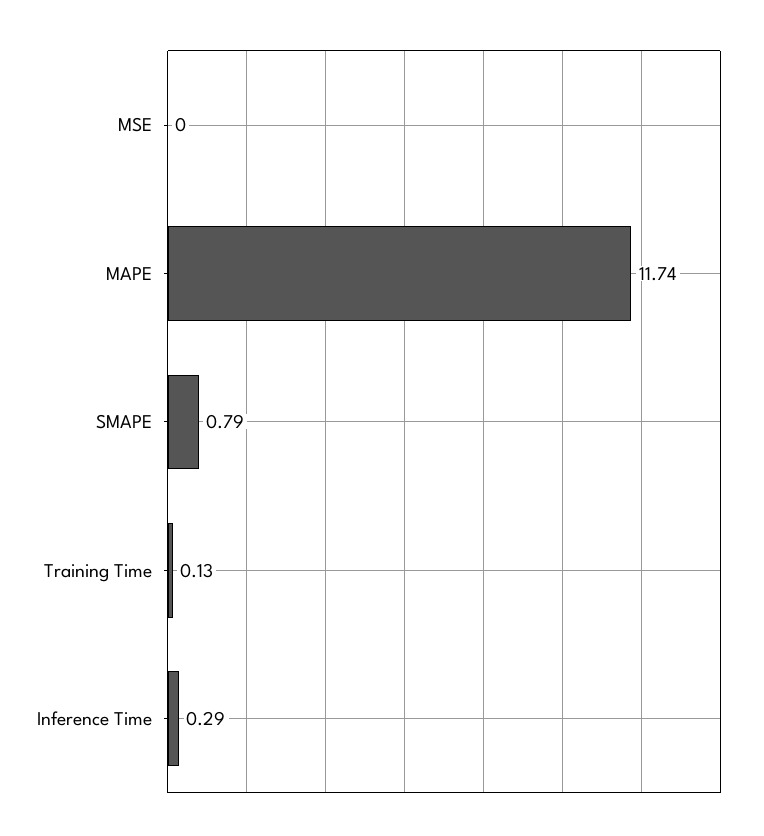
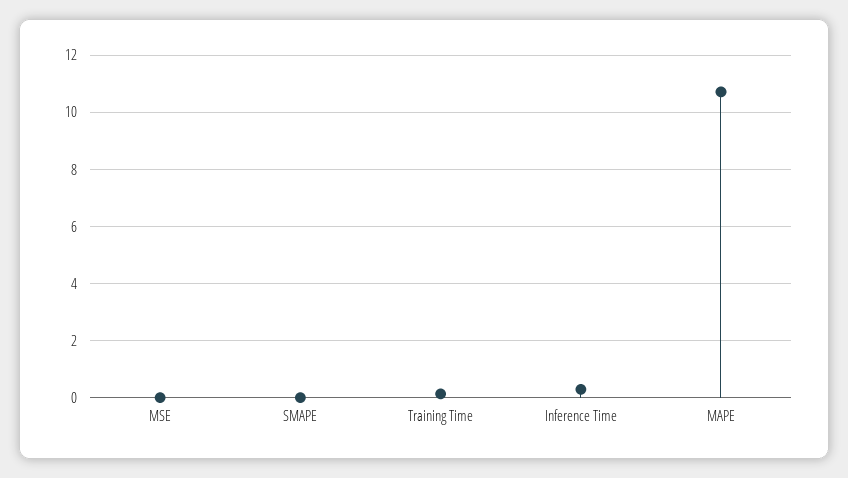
MAPE: 11.74 -> 10.75
SMAPE: 0.79 -> 0

